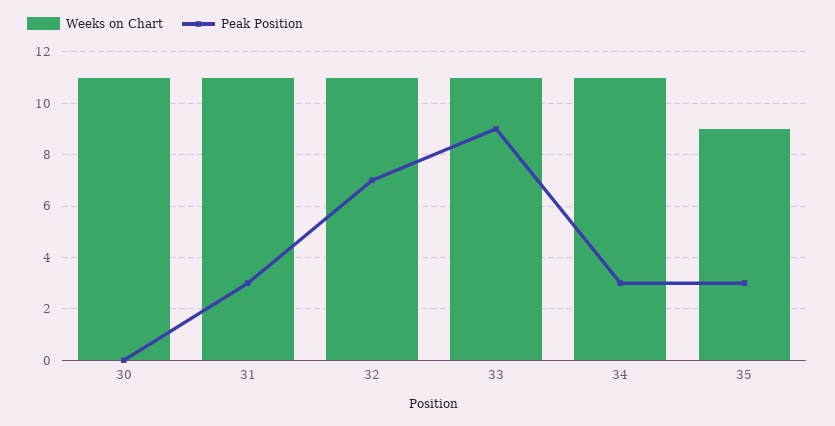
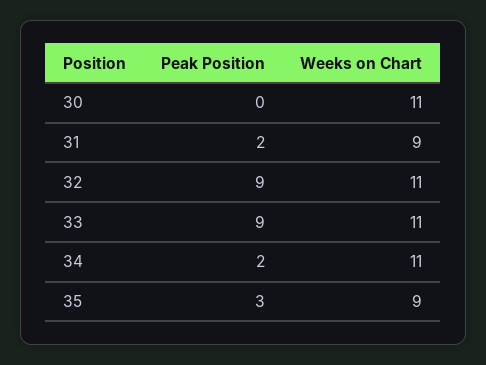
Weeks on Chart, 31: 11 -> 9
Peak Position, 31: 3 -> 2
Peak Position, 32: 7 -> 9
Peak Position, 34: 3 -> 2

